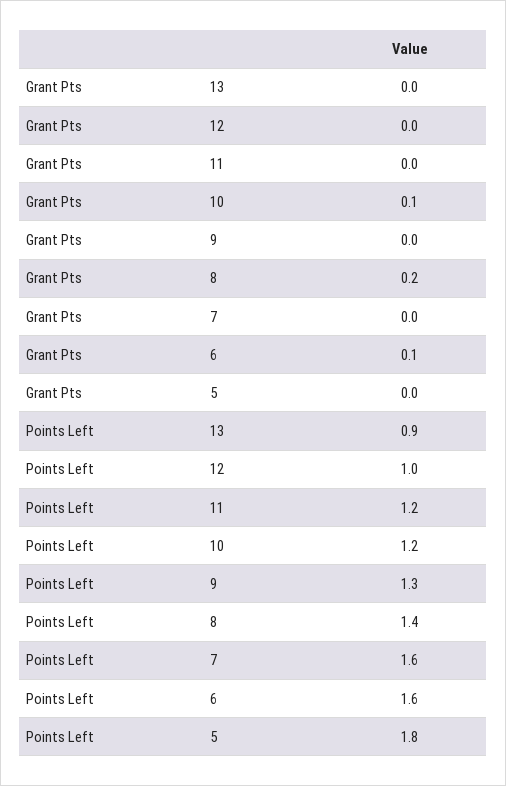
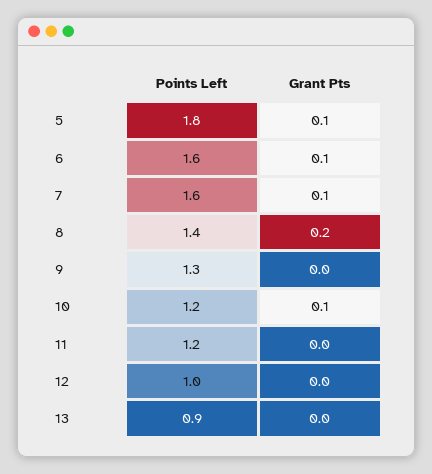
Grant Pts, 7: 0 -> 0.1
Grant Pts, 5: 0 -> 0.1

